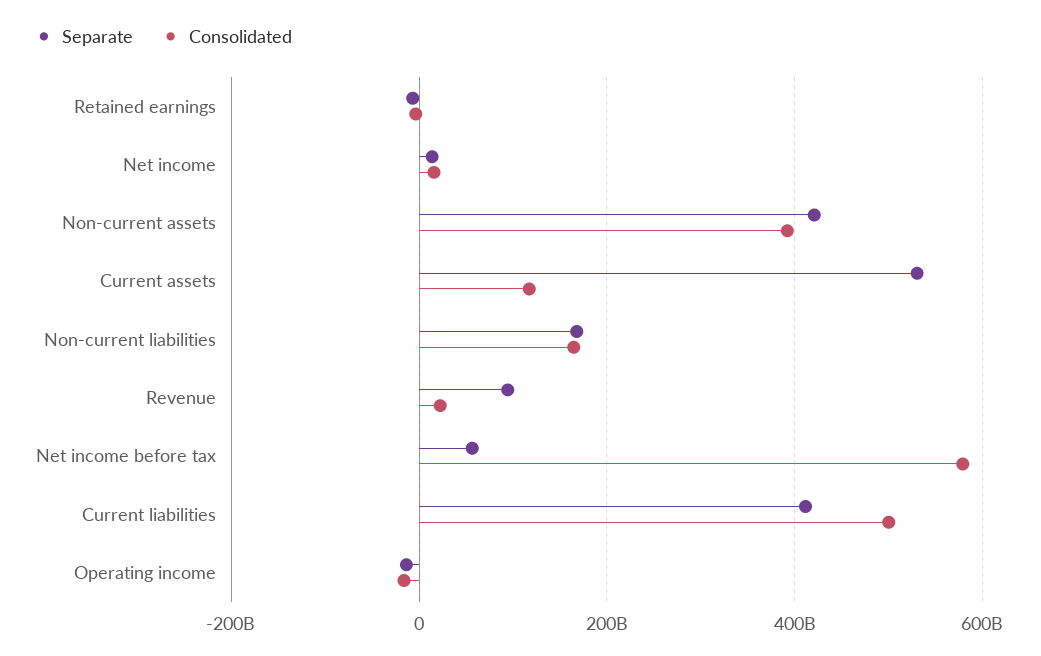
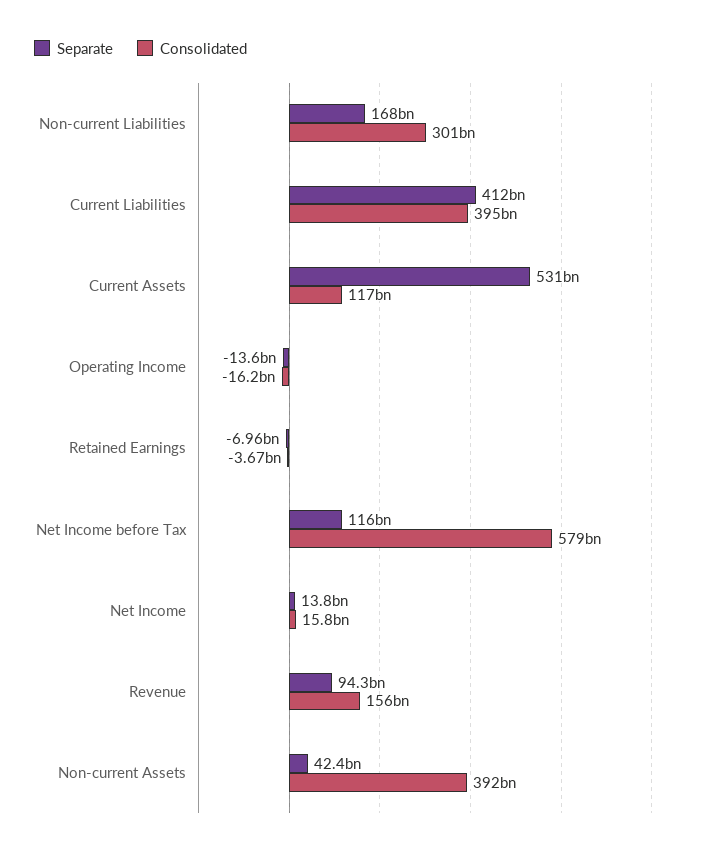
Separate, Non-current assets: 420000000000 -> 42400000000
Consolidated, Non-current liabilities: 160000000000 -> 301000000000
Consolidated, Revenue: 20000000000 -> 156000000000
Separate, Net income before tax: 60000000000 -> 116000000000
Consolidated, Current liabilities: 500000000000 -> 395000000000

